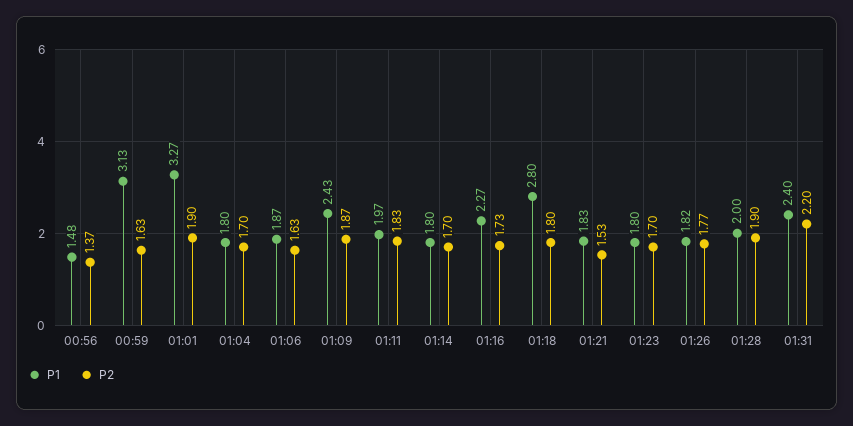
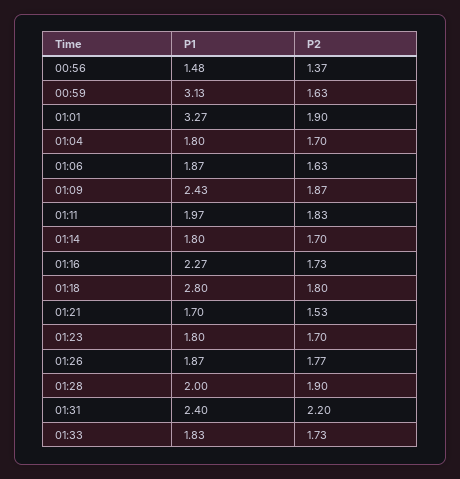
P1, 01:21: 1.83 -> 1.7
P1, 01:26: 1.82 -> 1.87
P1, 01:33: none -> 1.83
P2, 01:33: none -> 1.73

